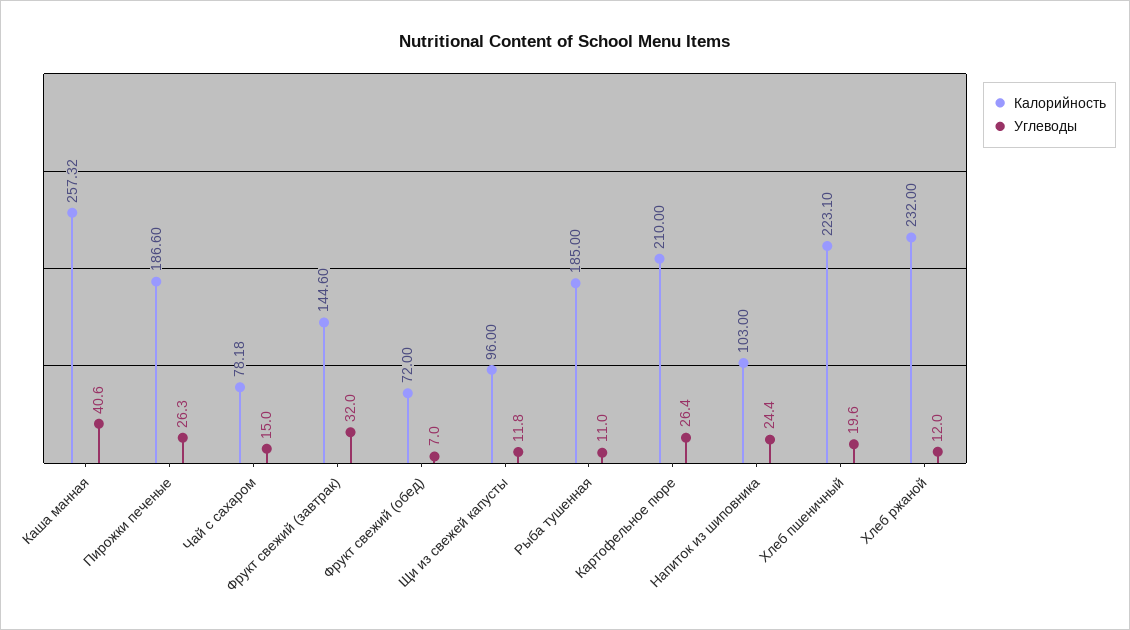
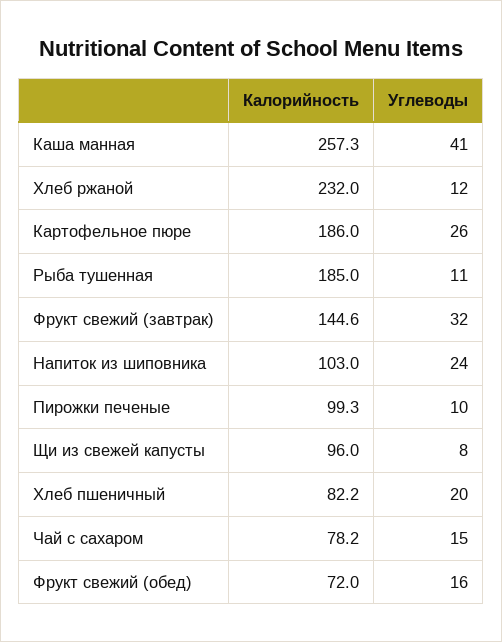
Калорийность, Пирожки печеные: 186.6 -> 99.3
Углеводы, Пирожки печеные: 26.3 -> 10
Углеводы, Фрукт свежий (обед): 7 -> 16
Углеводы, Щи из свежей капусты: 11.8 -> 8
Калорийность, Картофельное пюре: 210 -> 186
Калорийность, Хлеб пшеничный: 223.1 -> 82.2

